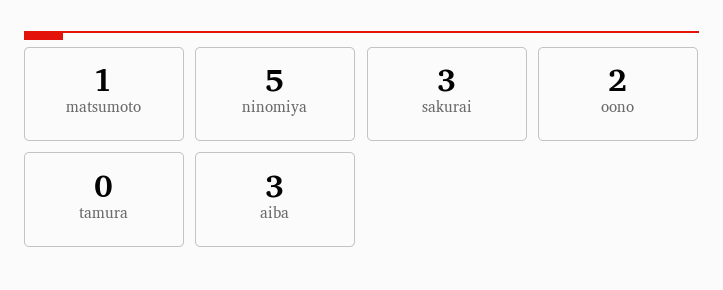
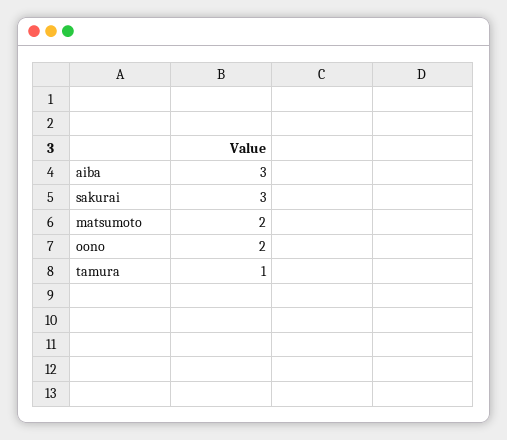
matsumoto: 1 -> 2
ninomiya: 5 -> none
tamura: 0 -> 1

